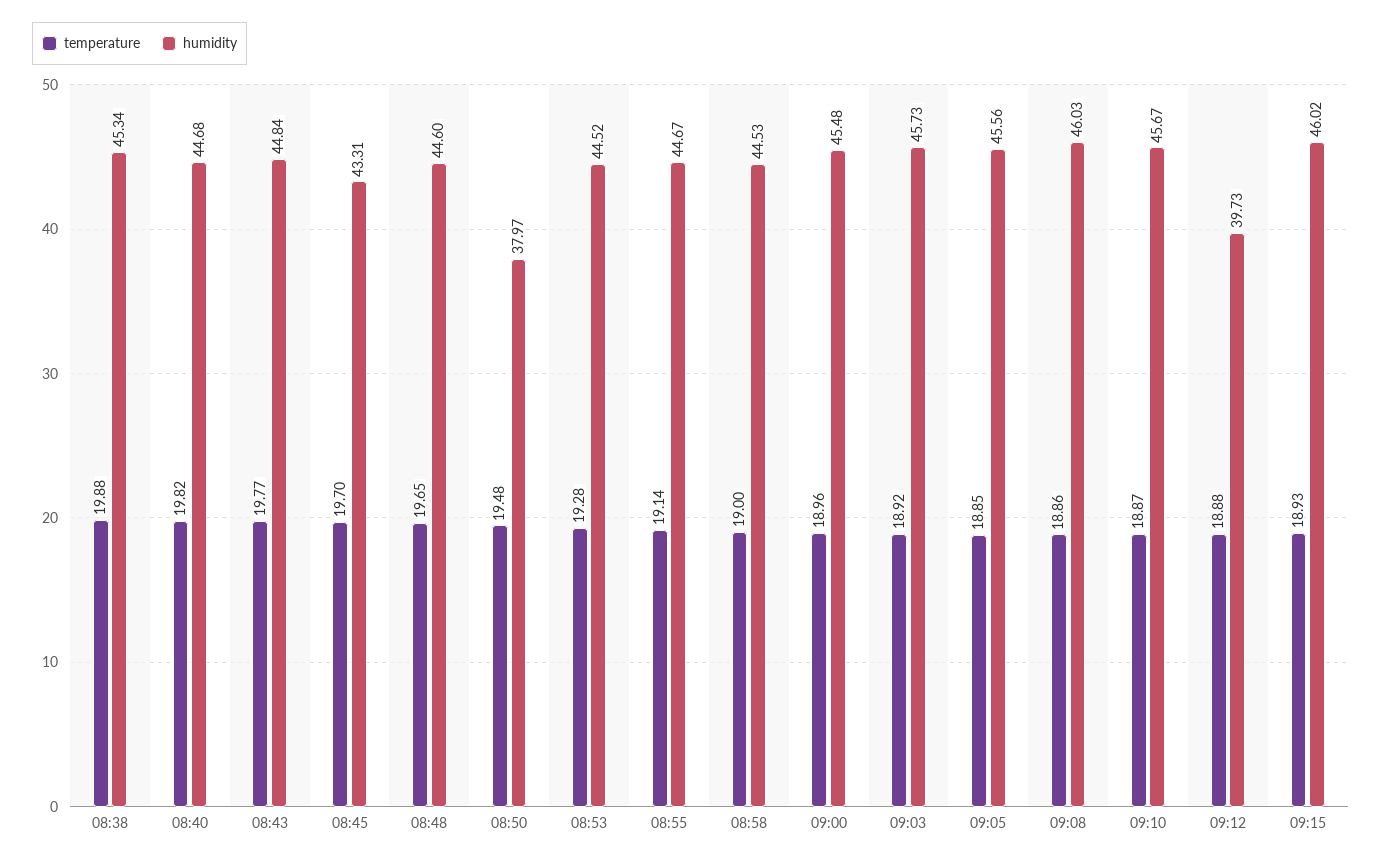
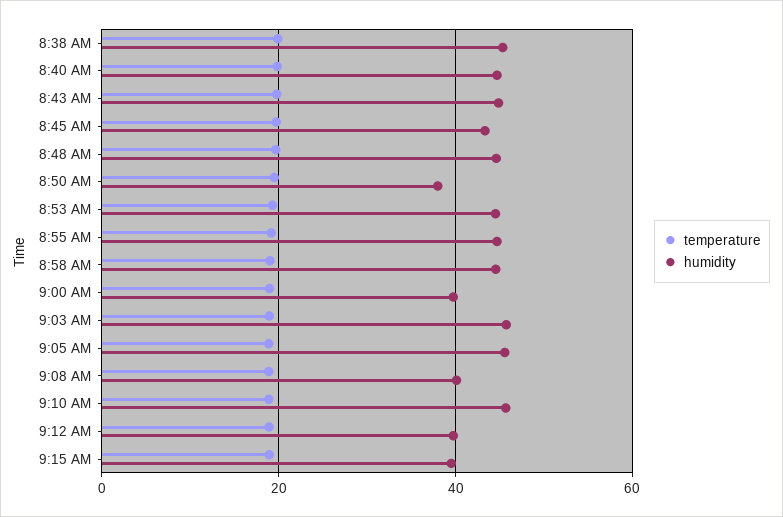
humidity, 09:00: 45.48 -> 40
humidity, 09:08: 46.03 -> 40
humidity, 09:15: 46.02 -> 40

